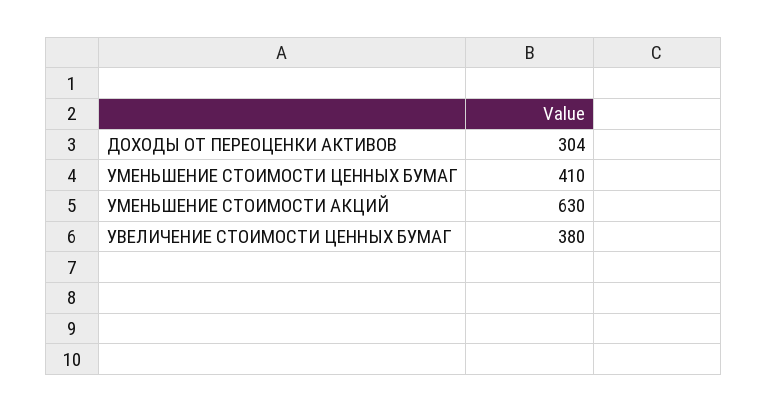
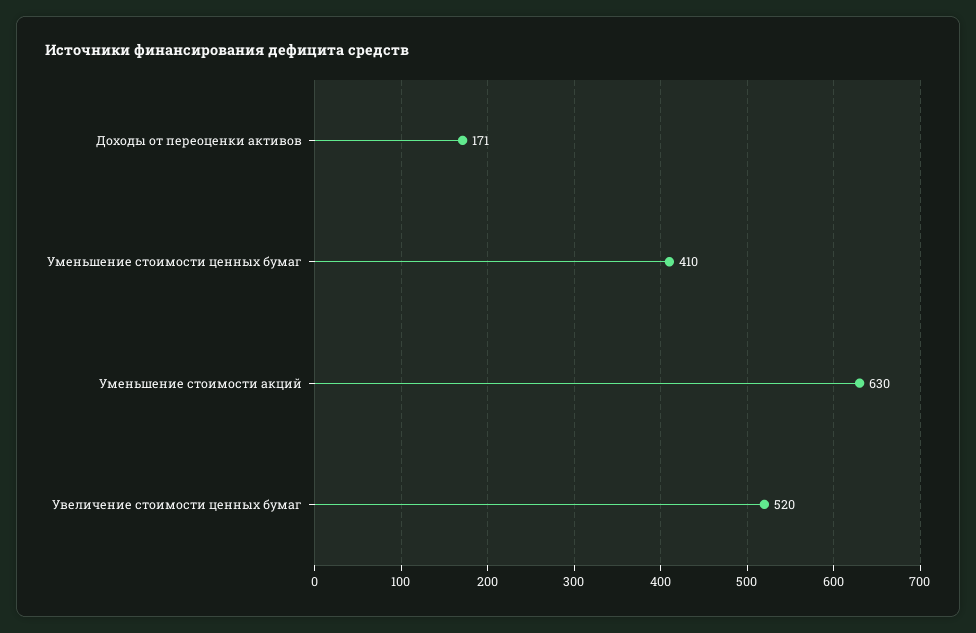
ДОХОДЫ ОТ ПЕРЕОЦЕНКИ АКТИВОВ: 304 -> 171
УВЕЛИЧЕНИЕ СТОИМОСТИ ЦЕННЫХ БУМАГ: 380 -> 520

